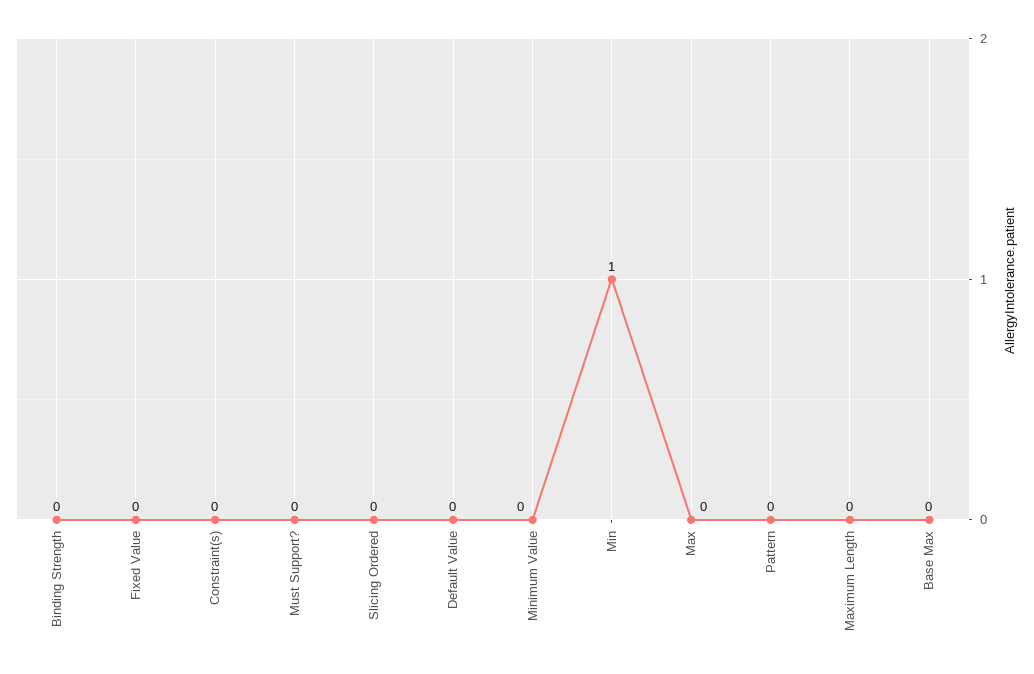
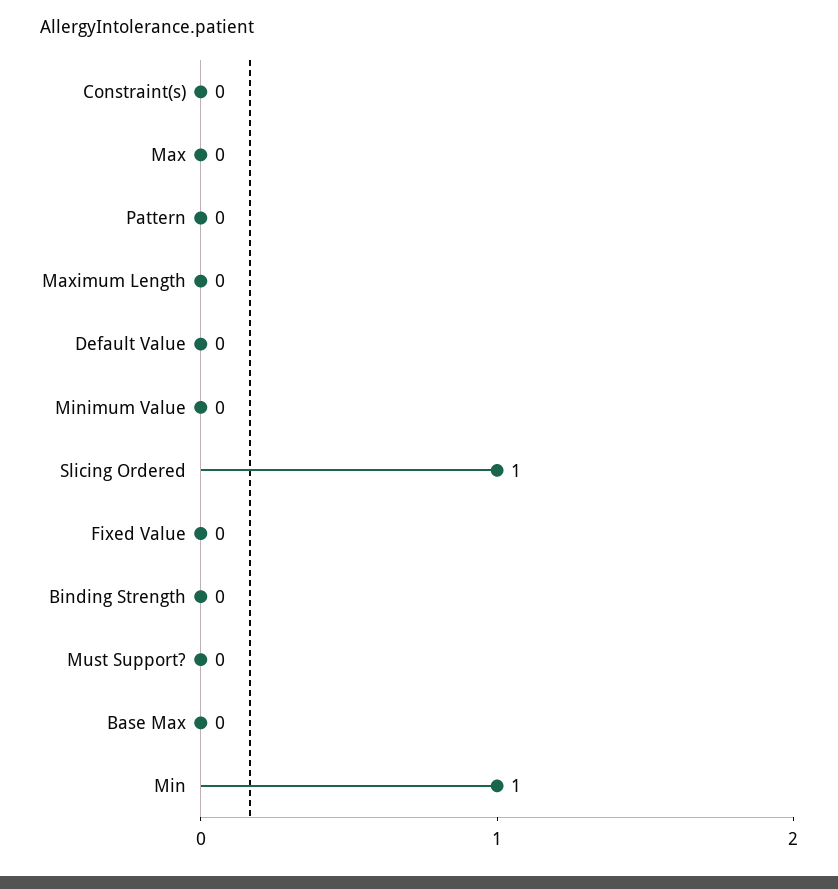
Slicing Ordered: 0 -> 1

